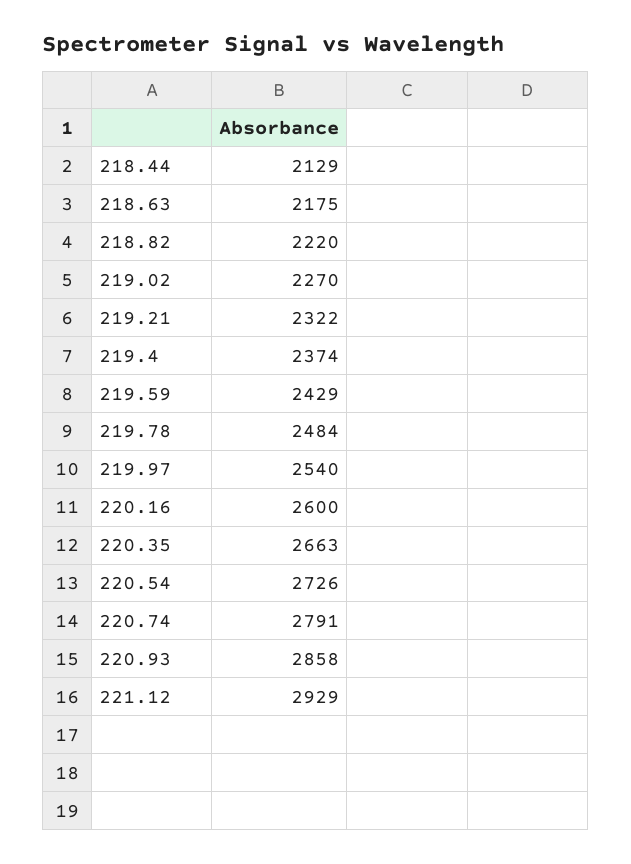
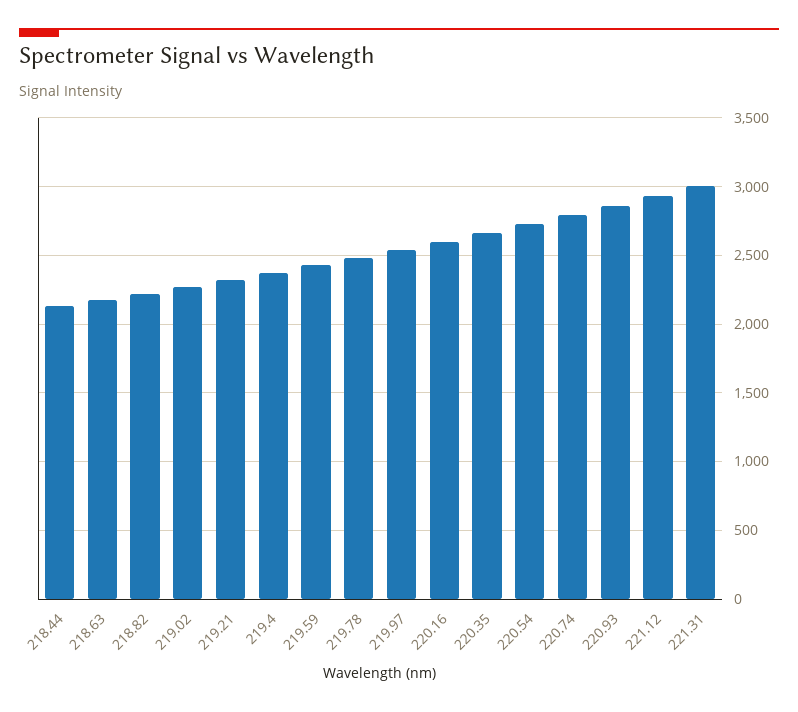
221.31: none -> 3000

